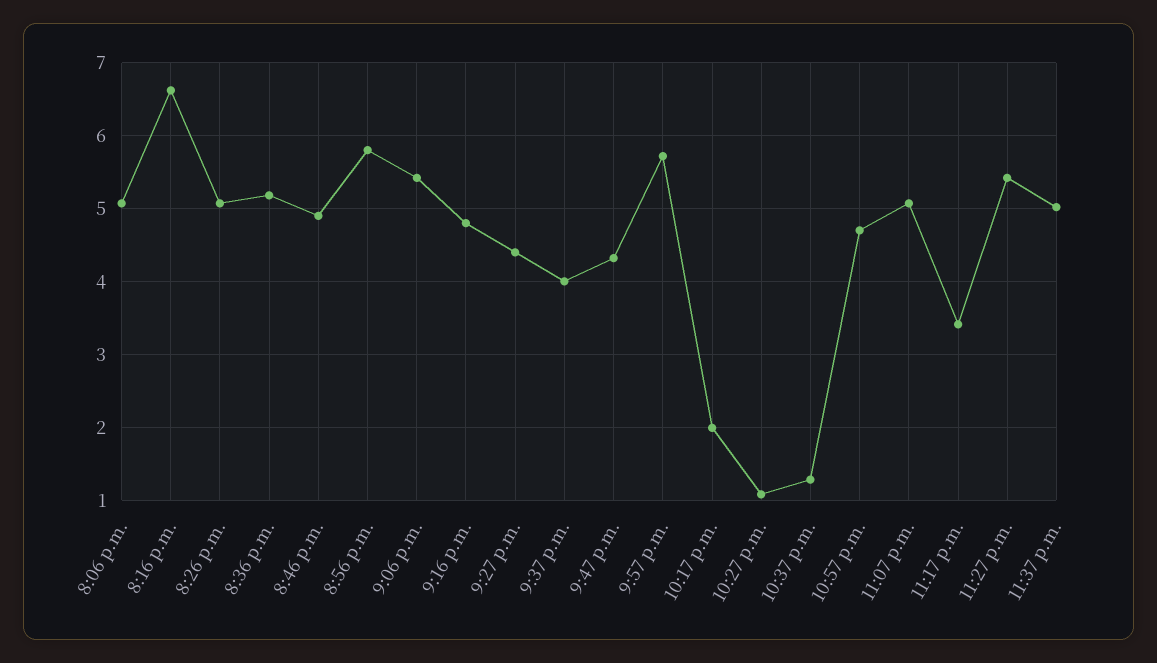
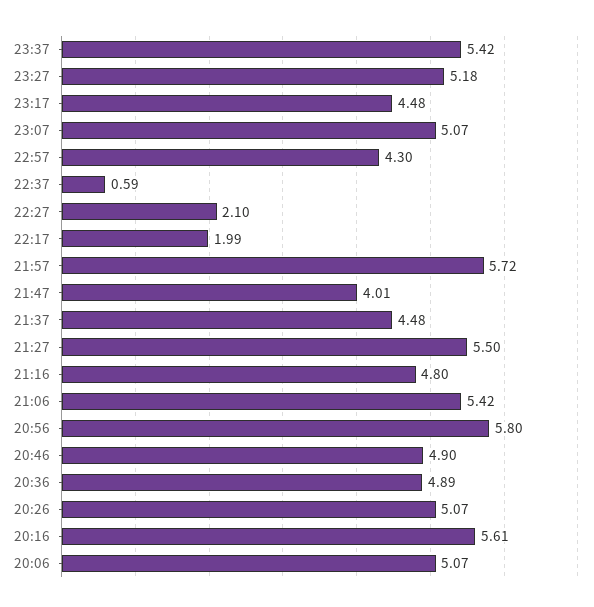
8:16 p.m.: 6.6 -> 5.61
8:36 p.m.: 5.2 -> 4.89
9:27 p.m.: 4.4 -> 5.5
9:37 p.m.: 4 -> 4.48
9:47 p.m.: 4.3 -> 4.01
10:27 p.m.: 1.1 -> 2.1
10:37 p.m.: 1.3 -> 0.59
10:57 p.m.: 4.7 -> 4.3
11:17 p.m.: 3.4 -> 4.48
11:27 p.m.: 5.4 -> 5.18
11:37 p.m.: 5 -> 5.42

